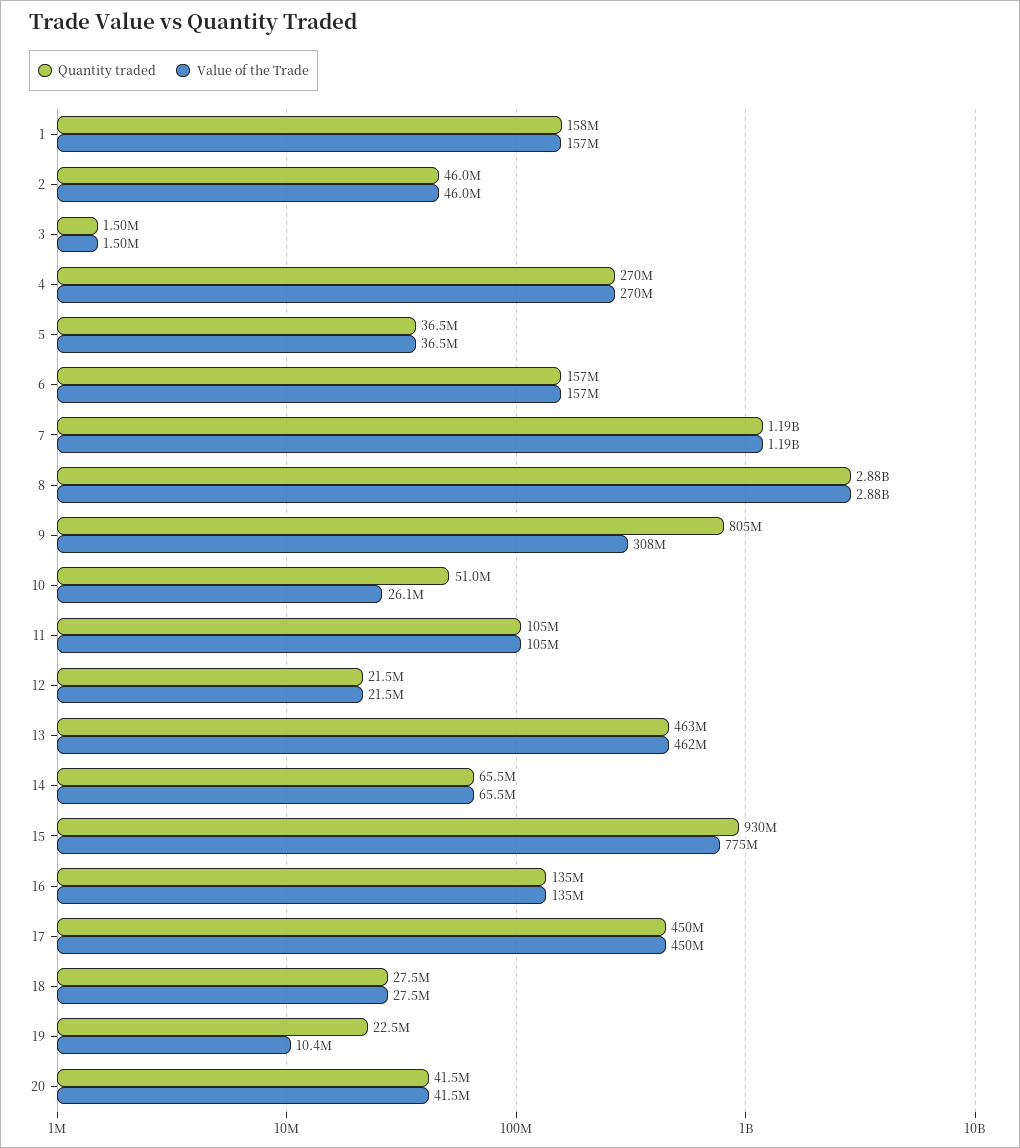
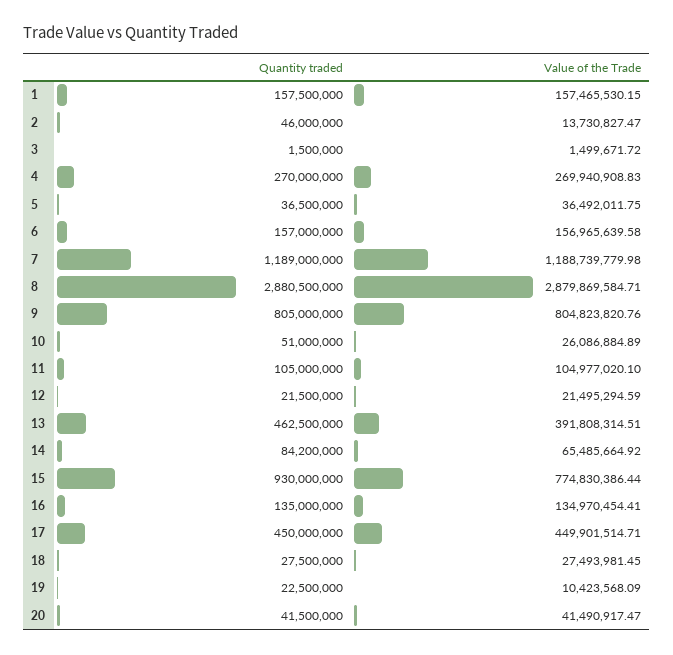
Value of the Trade, 2: 46000000 -> 13730827.47
Value of the Trade, 9: 308000000 -> 804823820.76
Value of the Trade, 13: 462000000 -> 391808314.51
Quantity traded, 14: 65500000 -> 84200000

